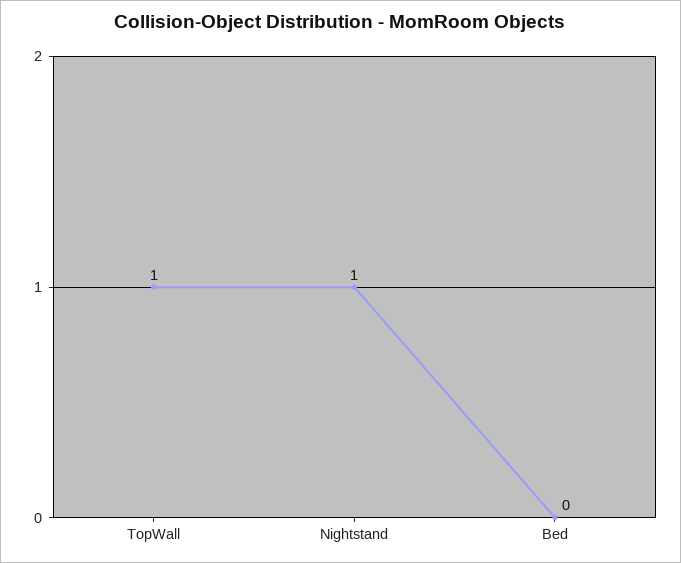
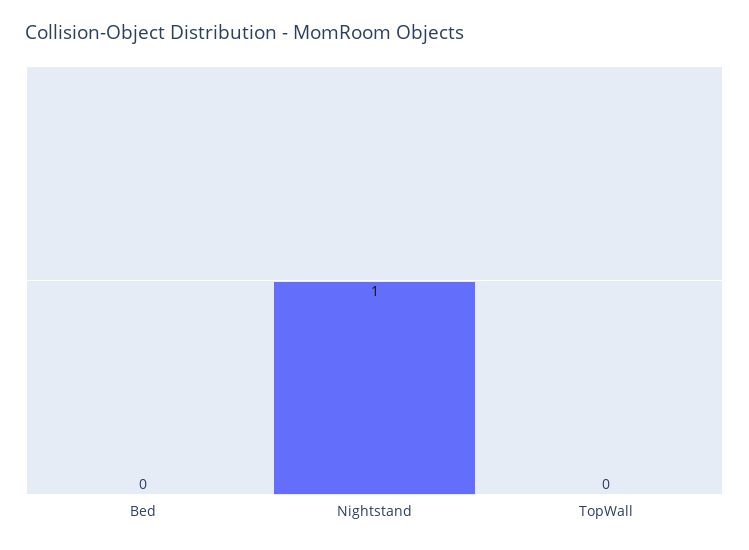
TopWall: 1 -> 0

